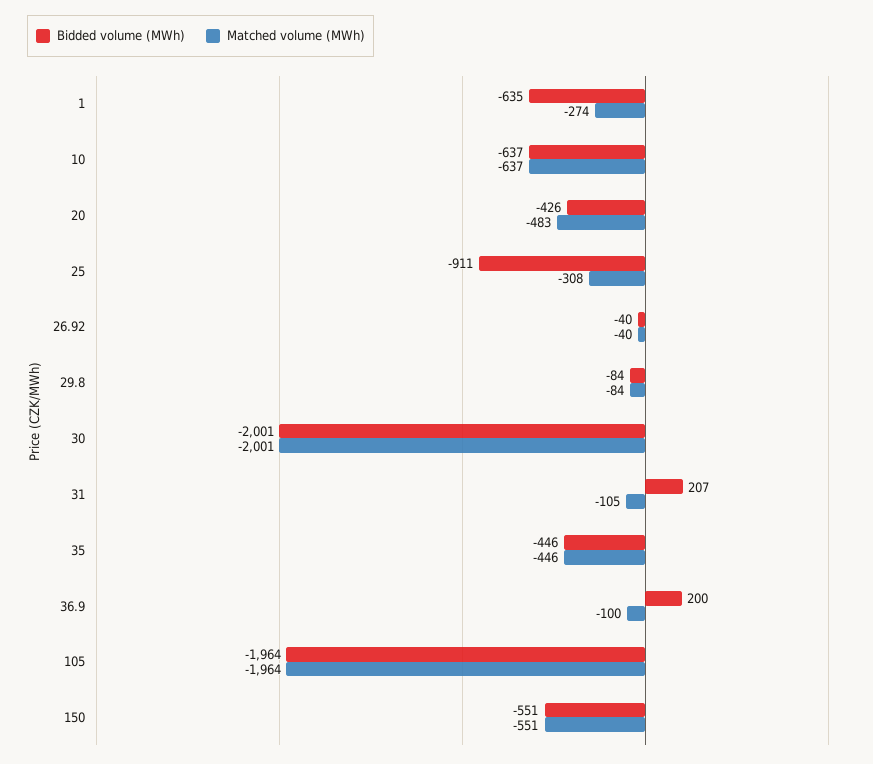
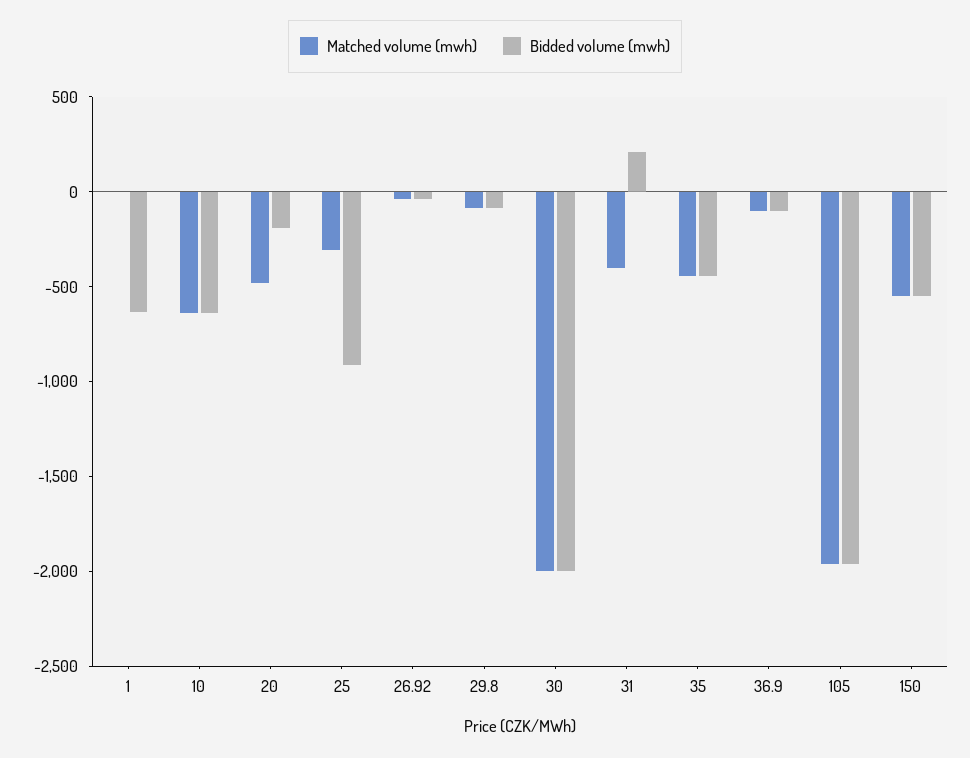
Matched volume (MWh), 1: -274 -> 0
Bidded volume (MWh), 20: -426 -> -200
Matched volume (MWh), 31: -105 -> -400
Bidded volume (MWh), 36.9: 200 -> -100

